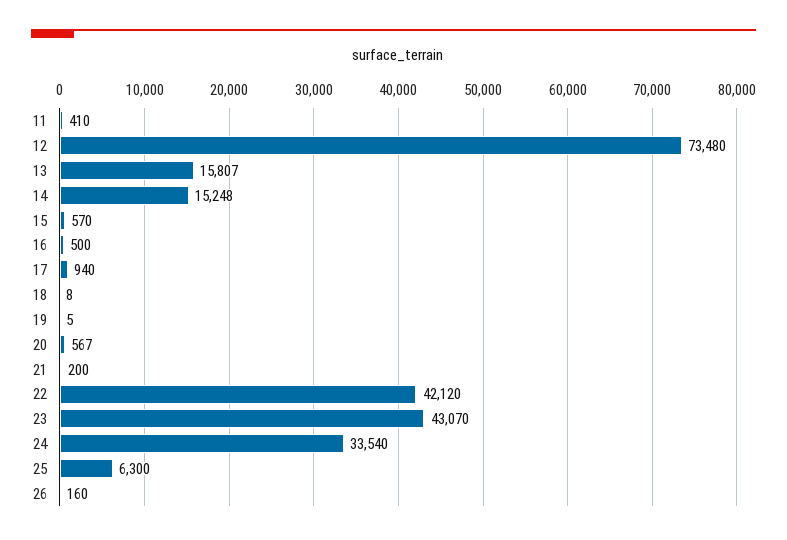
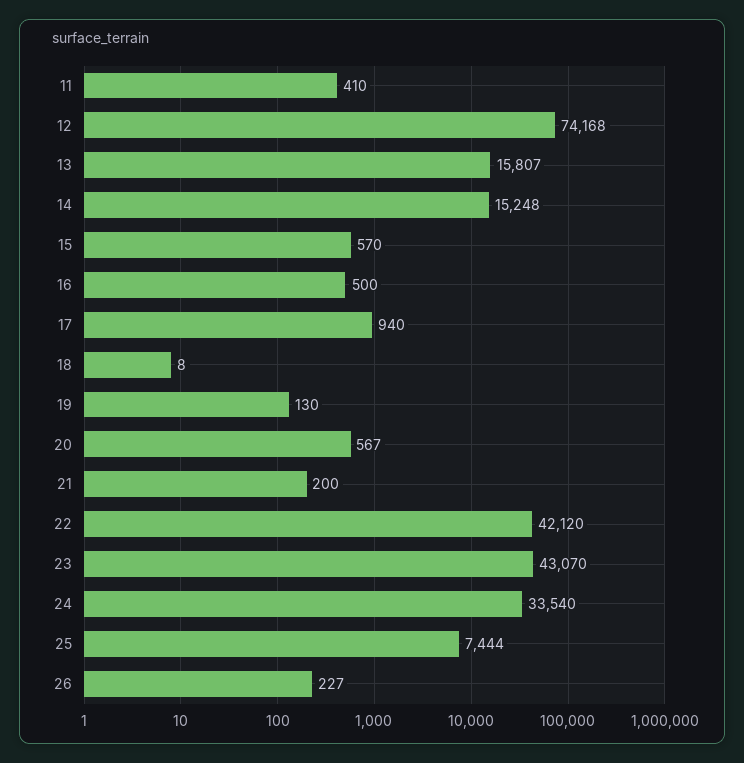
12: 73480 -> 74168
19: 5 -> 130
25: 6300 -> 7444
26: 160 -> 227

